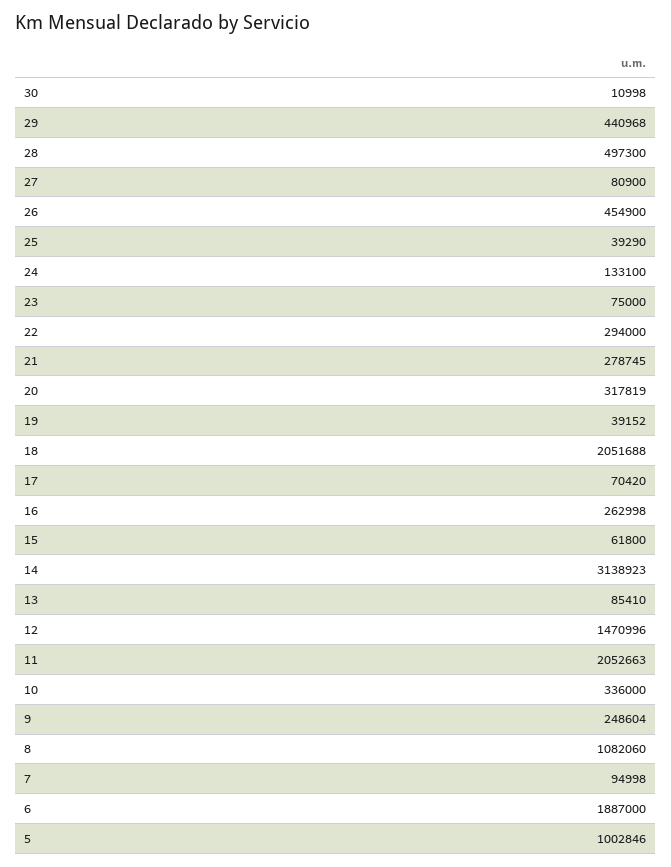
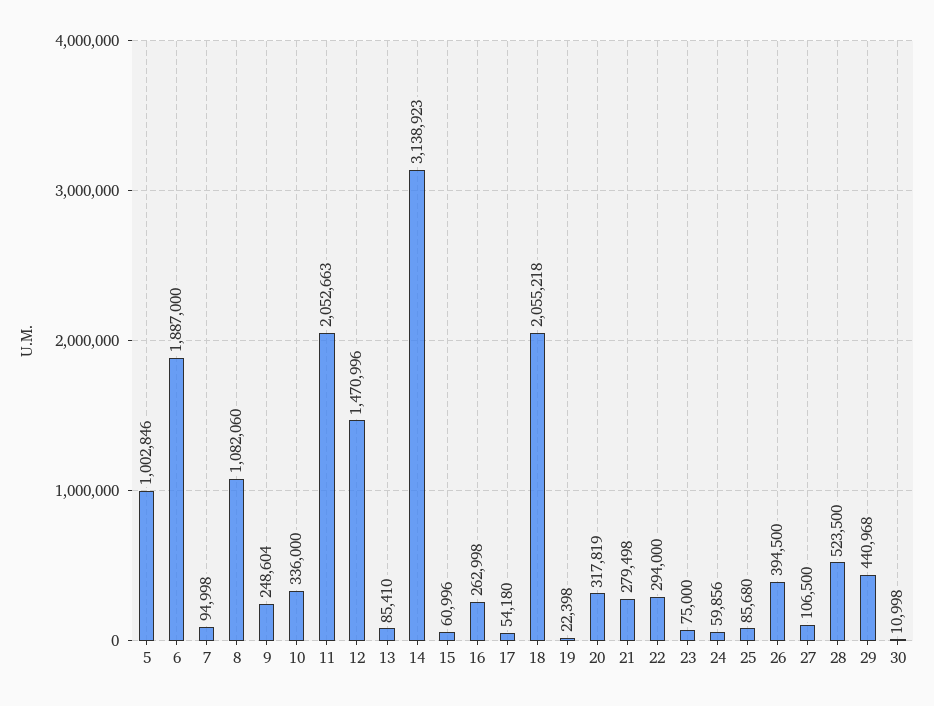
28: 497300 -> 523500
27: 80900 -> 106500
26: 454900 -> 394500
25: 39290 -> 85680
24: 133100 -> 59856
21: 278745 -> 279498
19: 39152 -> 22398
18: 2051688 -> 2055218
17: 70420 -> 54180
15: 61800 -> 60996

